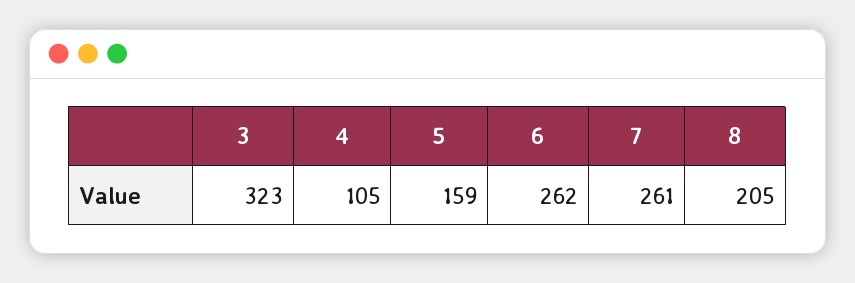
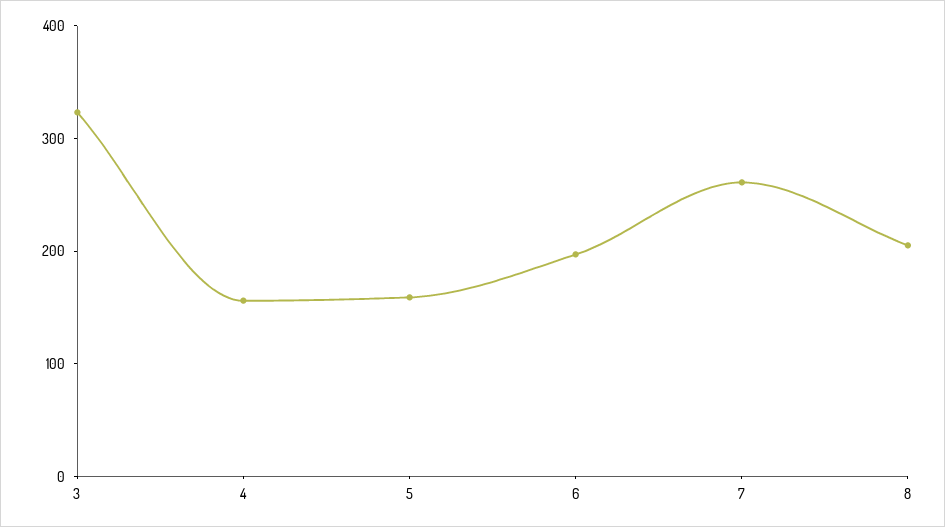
4: 105 -> 160
6: 262 -> 200

